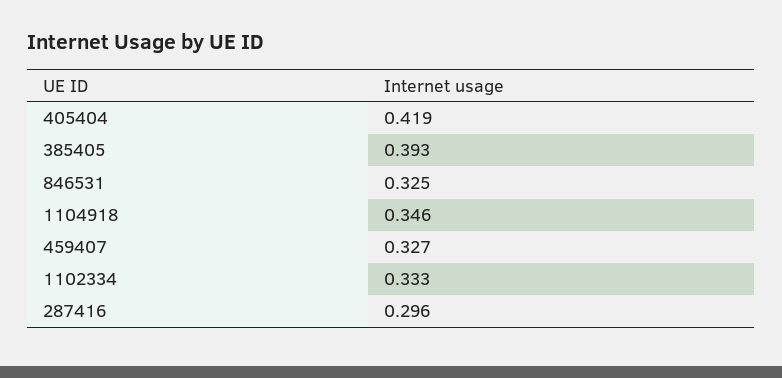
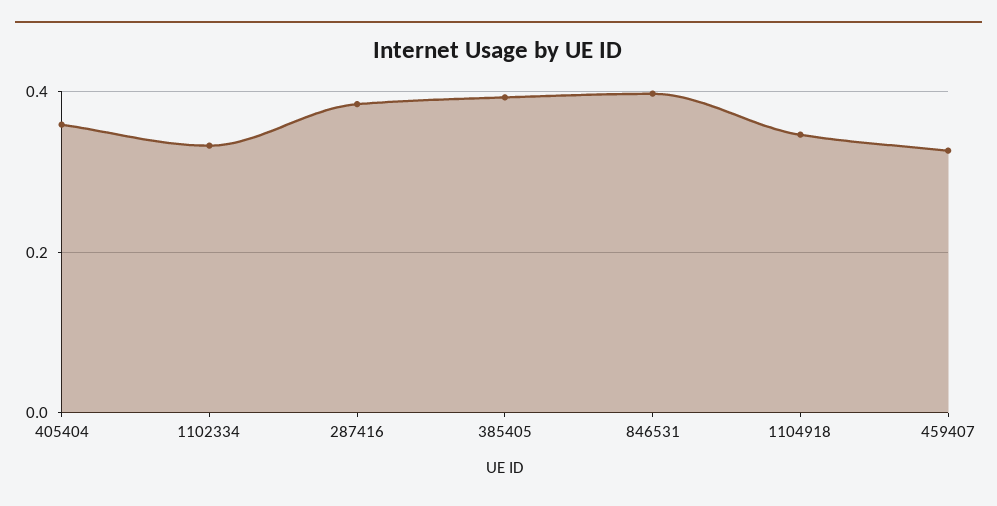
405404: 0.419 -> 0.36
846531: 0.325 -> 0.4
287416: 0.296 -> 0.38

